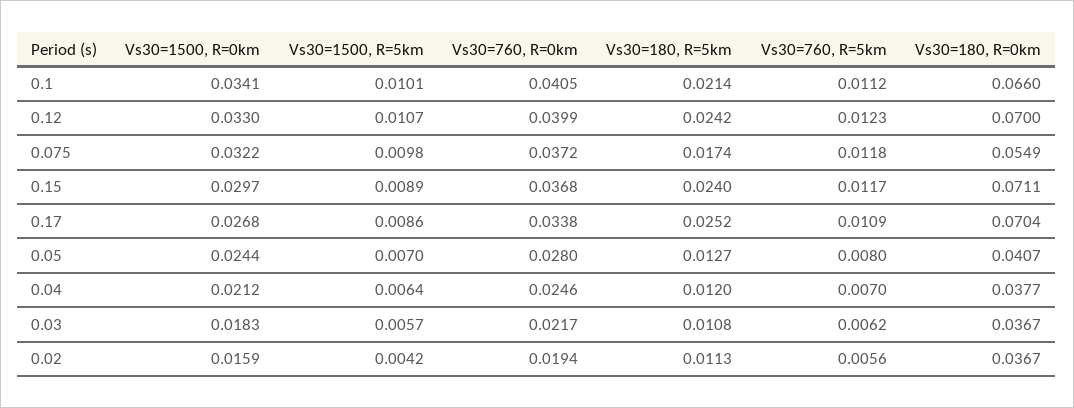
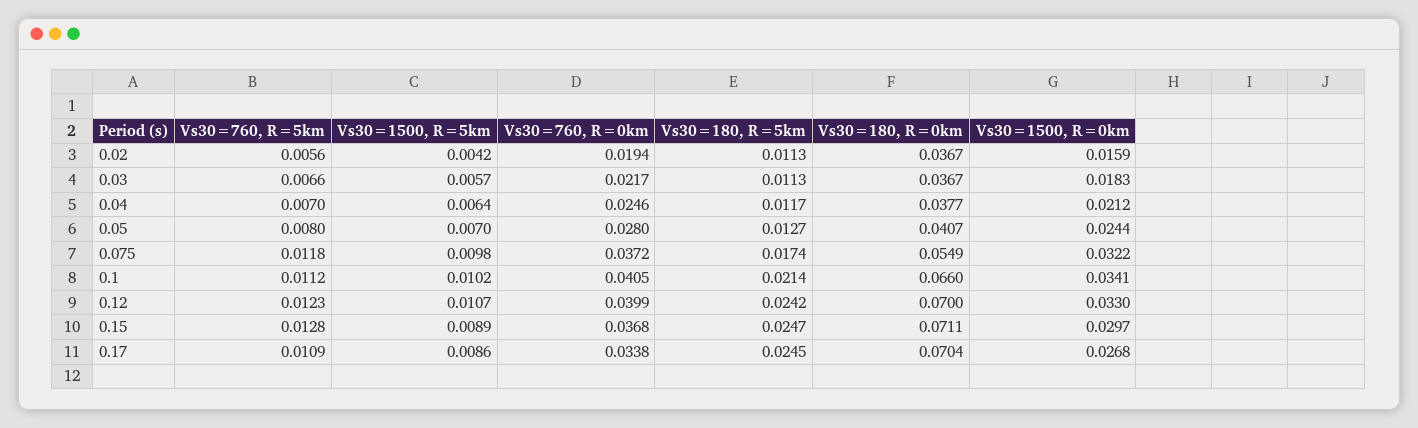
Vs30=1500, R=5km, 0.1: 0.0101 -> 0.0102
Vs30=180, R=5km, 0.15: 0.024 -> 0.0247
Vs30=760, R=5km, 0.15: 0.0117 -> 0.0128
Vs30=180, R=5km, 0.17: 0.0252 -> 0.0245
Vs30=180, R=5km, 0.04: 0.012 -> 0.0117
Vs30=180, R=5km, 0.03: 0.0108 -> 0.0113
Vs30=760, R=5km, 0.03: 0.0062 -> 0.0066

